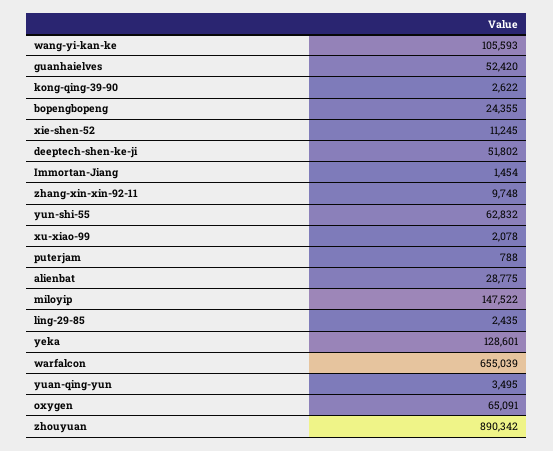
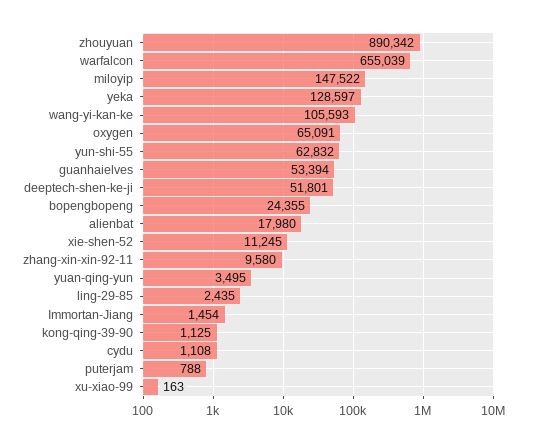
guanhaielves: 52420 -> 53394
kong-qing-39-90: 2622 -> 1125
deeptech-shen-ke-ji: 51802 -> 51801
zhang-xin-xin-92-11: 9748 -> 9580
xu-xiao-99: 2078 -> 163
alienbat: 28775 -> 17980
yeka: 128601 -> 128597
cydu: none -> 1108

